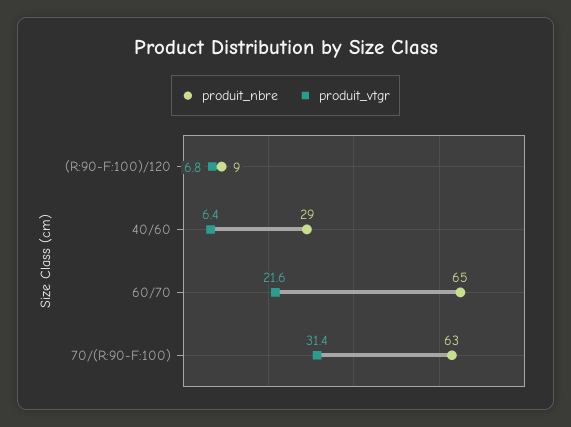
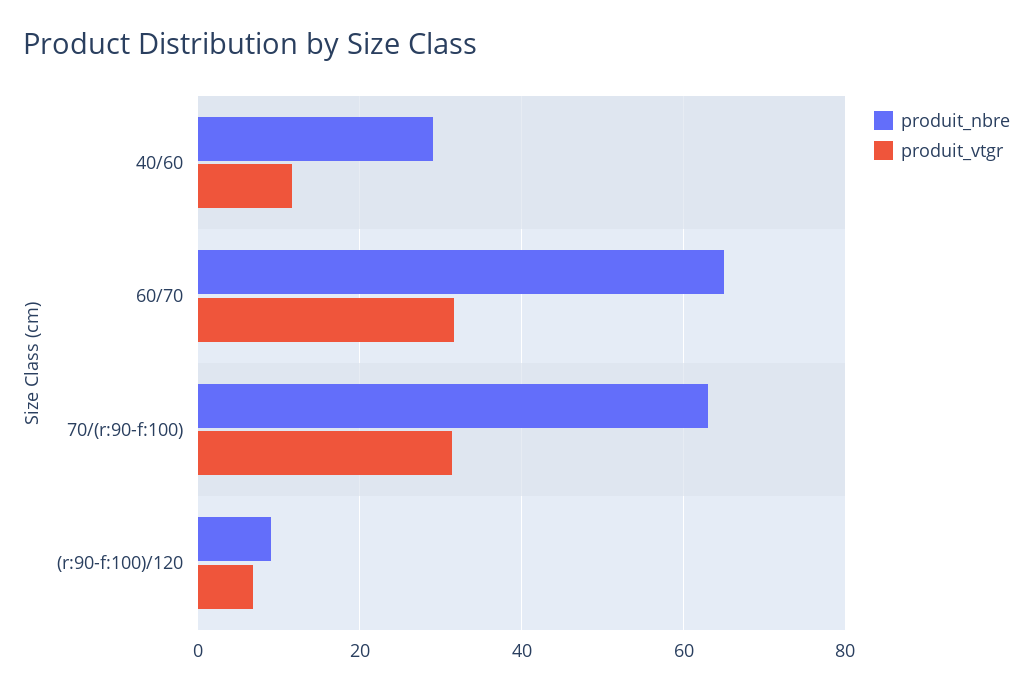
produit_vtgr, 40/60: 6.4 -> 12
produit_vtgr, 60/70: 21.6 -> 32

